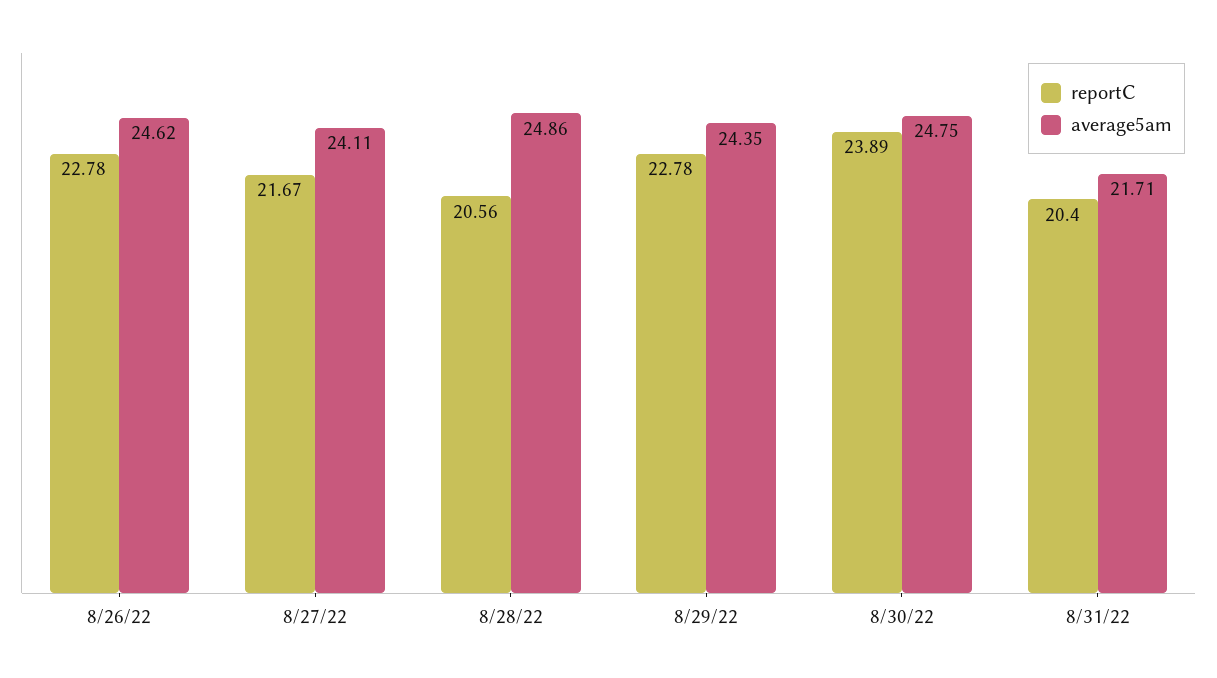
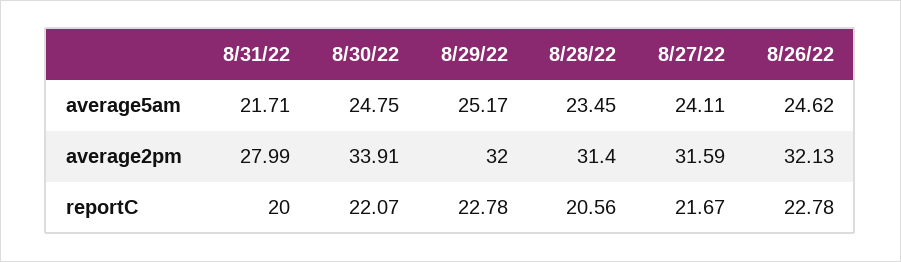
average5am, 8/28/22: 24.86 -> 23.45
average5am, 8/29/22: 24.35 -> 25.17
reportC, 8/30/22: 23.89 -> 22.07
reportC, 8/31/22: 20.4 -> 20
average2pm, 8/31/22: none -> 27.99
average2pm, 8/30/22: none -> 33.91
average2pm, 8/29/22: none -> 32
average2pm, 8/28/22: none -> 31.4
average2pm, 8/27/22: none -> 31.59
average2pm, 8/26/22: none -> 32.13

